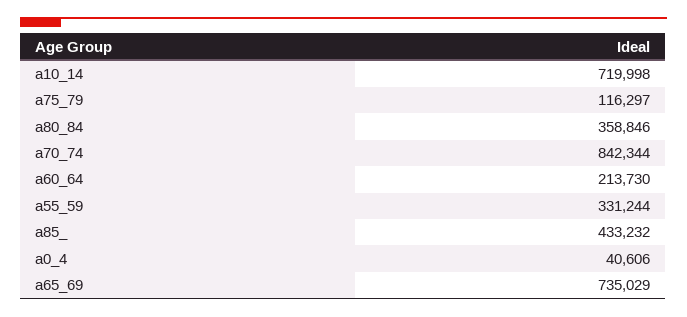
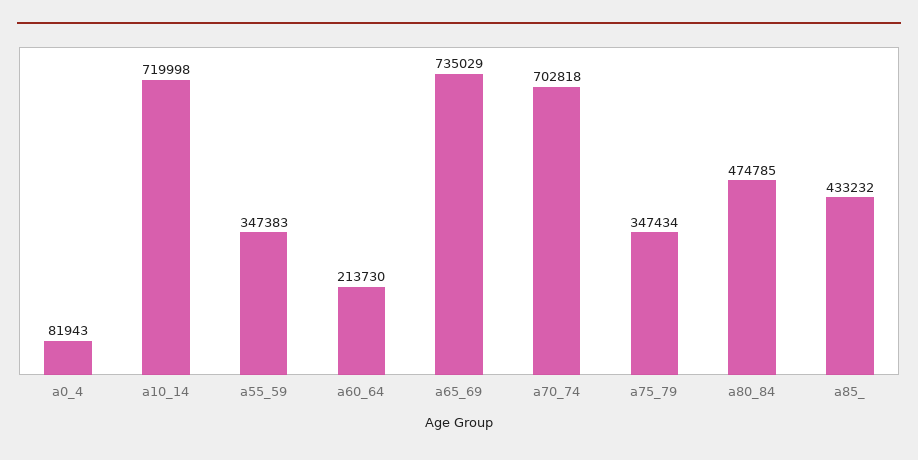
a75_79: 116297 -> 347434
a80_84: 358846 -> 474785
a70_74: 842344 -> 702818
a55_59: 331244 -> 347383
a0_4: 40606 -> 81943

